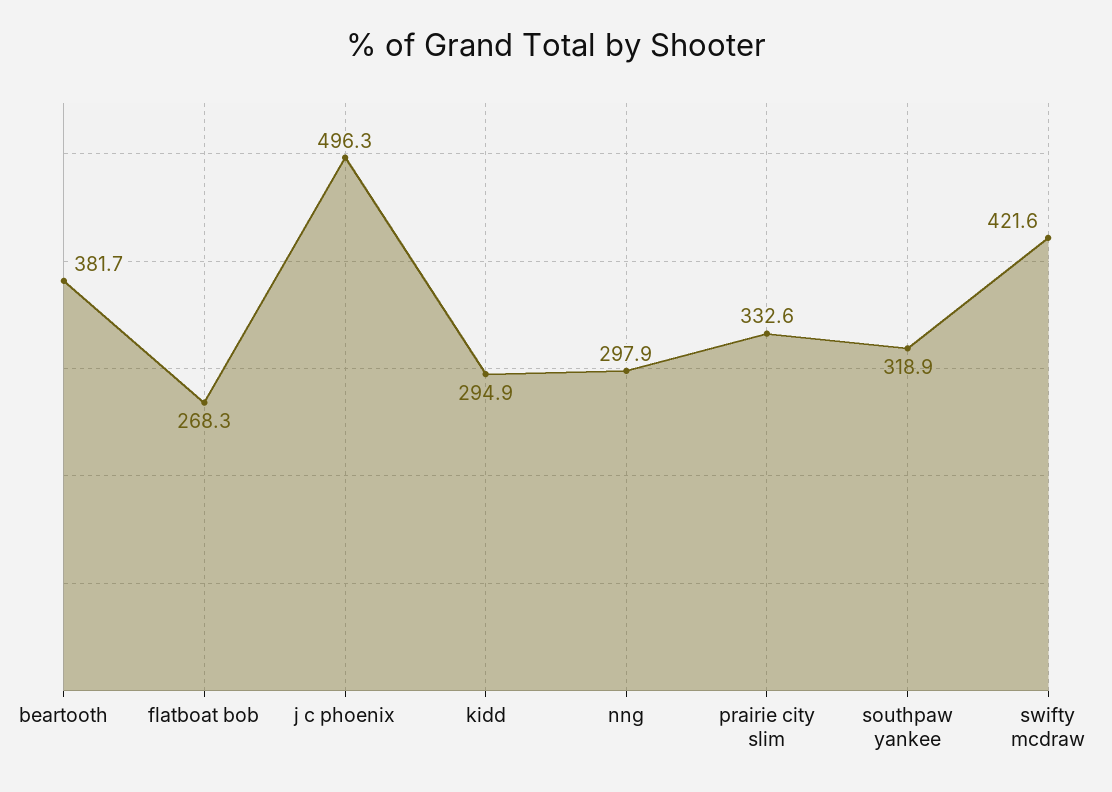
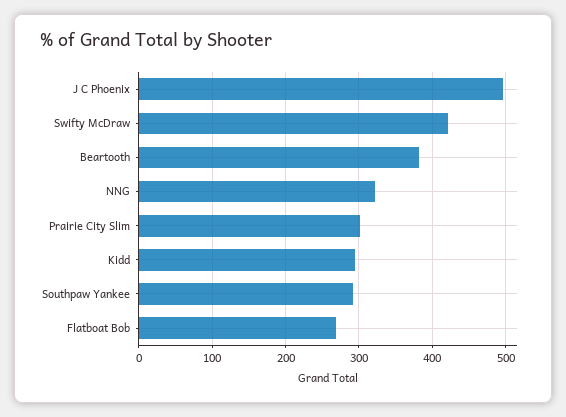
nng: 297.9 -> 320
prairie city slim: 332.6 -> 300
southpaw yankee: 318.9 -> 290

